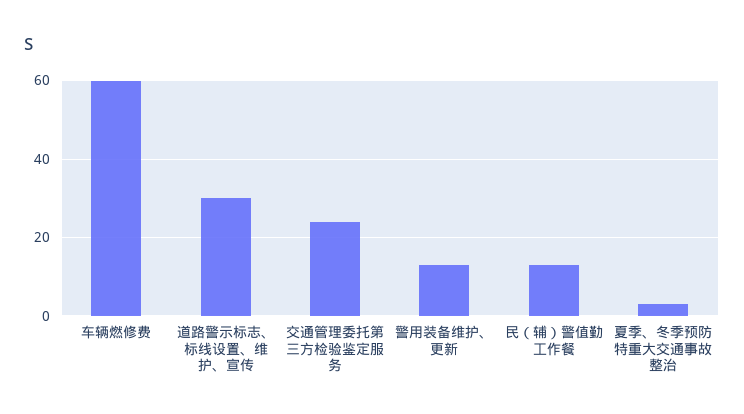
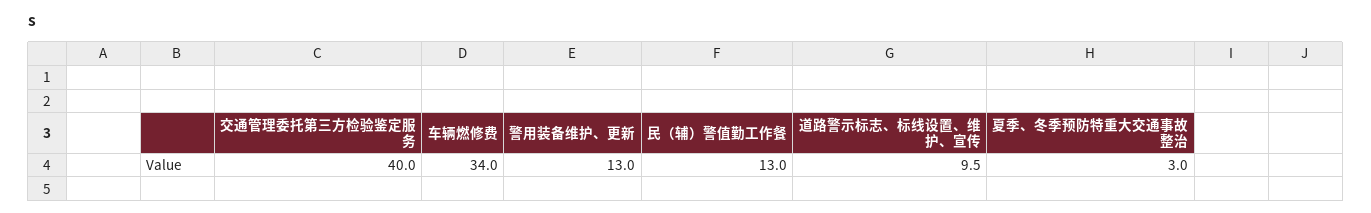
车辆燃修费: 60 -> 34
道路警示标志、标线设置、维护、宣传: 30 -> 9.5
交通管理委托第三方检验鉴定服务: 25 -> 40

